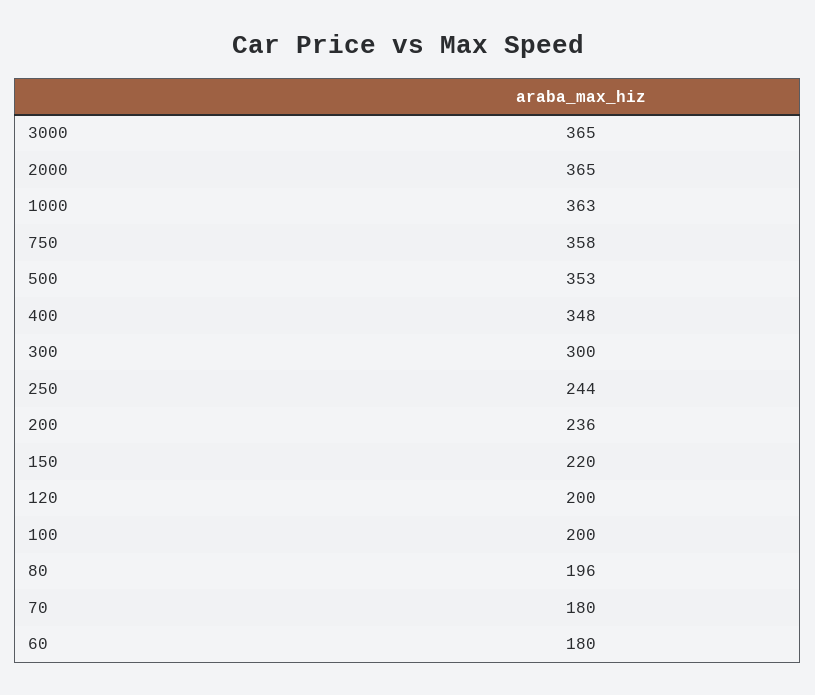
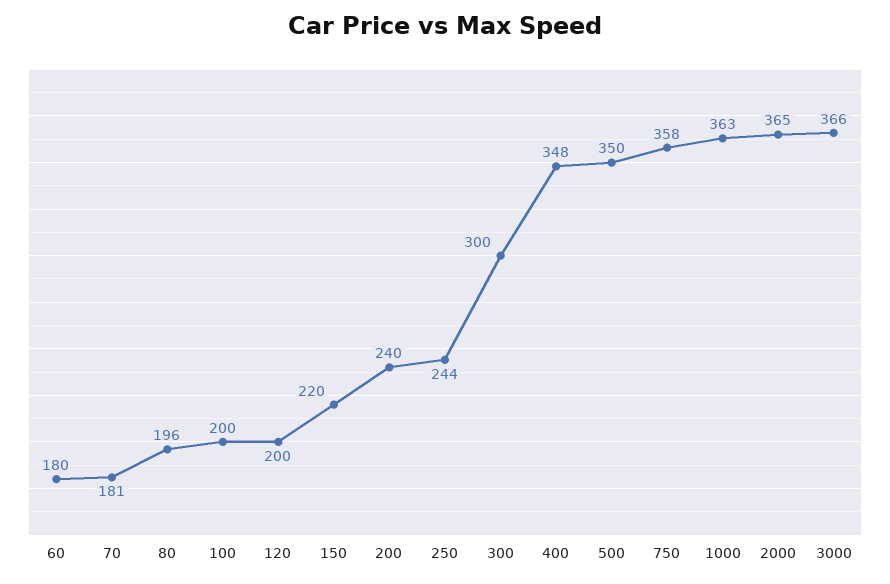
3000: 365 -> 366
500: 353 -> 350
200: 236 -> 240
70: 180 -> 181

